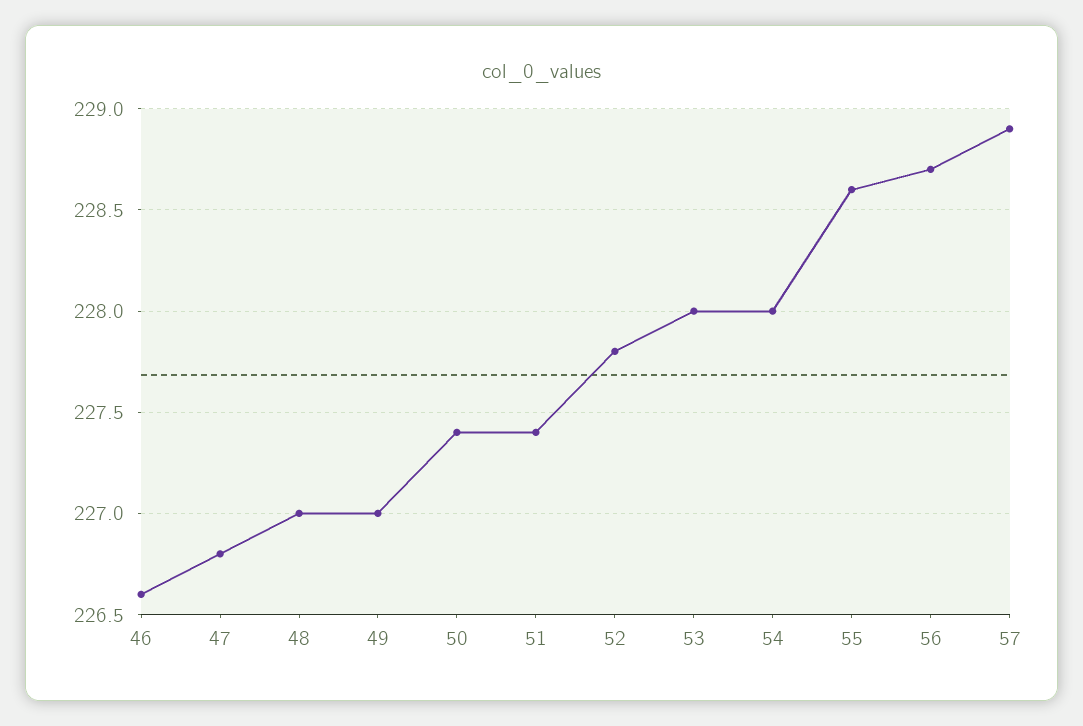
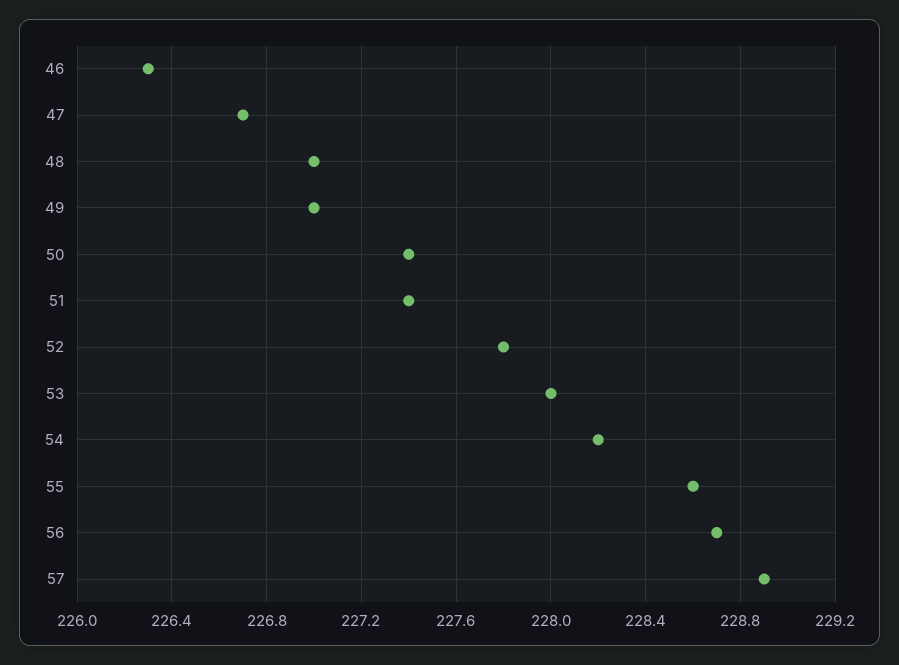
46: 226.6 -> 226.3
47: 226.8 -> 226.7
54: 228 -> 228.2

